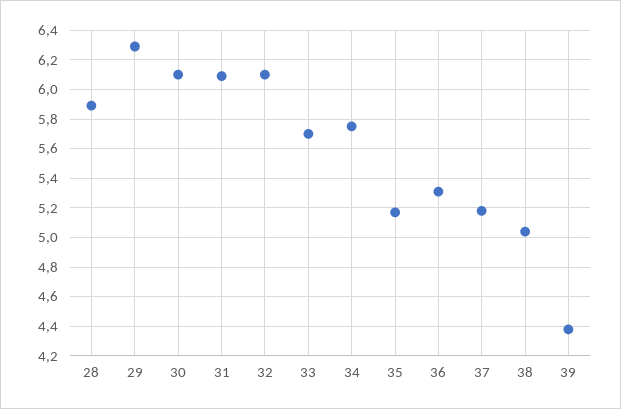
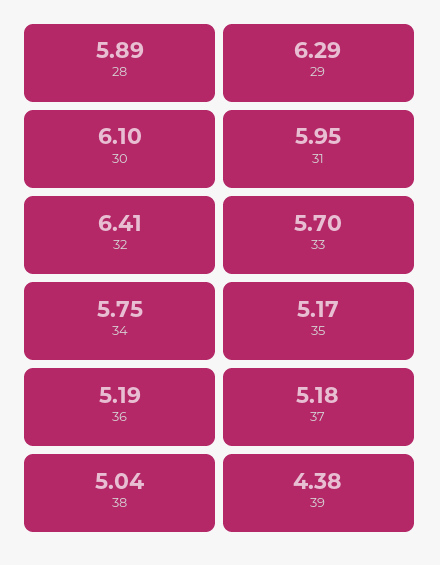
31: 6.1 -> 5.95
32: 6.1 -> 6.41
36: 5.3 -> 5.19

